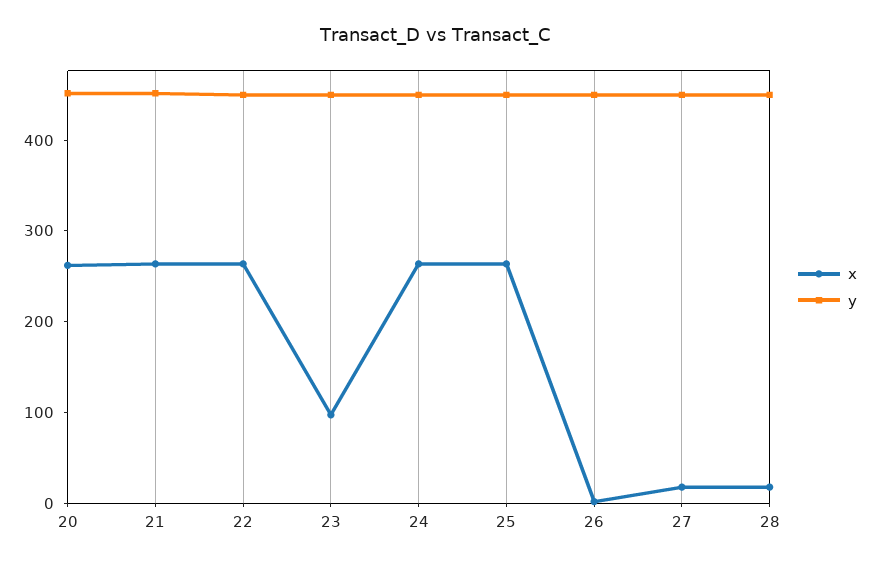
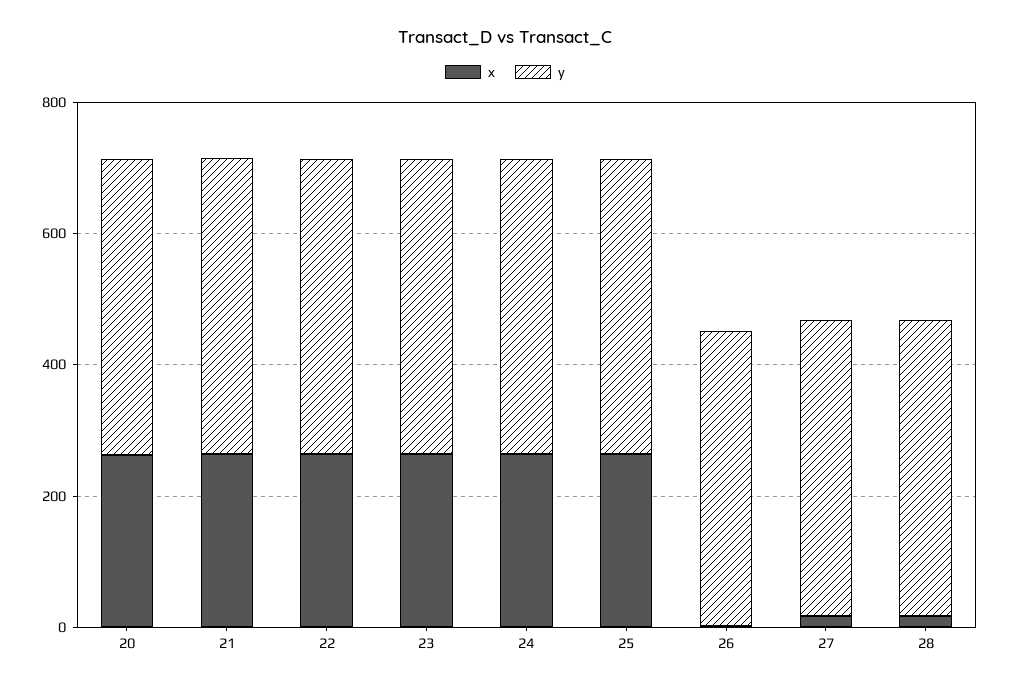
x, 23: 100 -> 250

